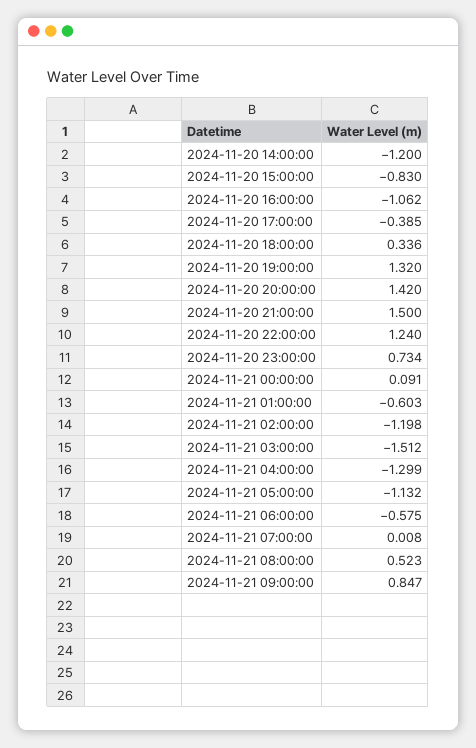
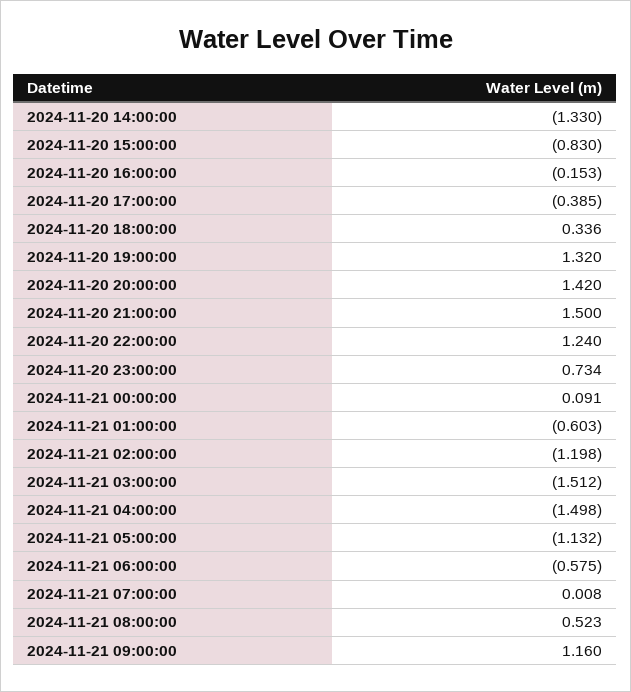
2024-11-20 14:00:00: -1.2 -> -1.33
2024-11-20 16:00:00: -1.062 -> -0.153
2024-11-21 04:00:00: -1.299 -> -1.498
2024-11-21 09:00:00: 0.847 -> 1.16

